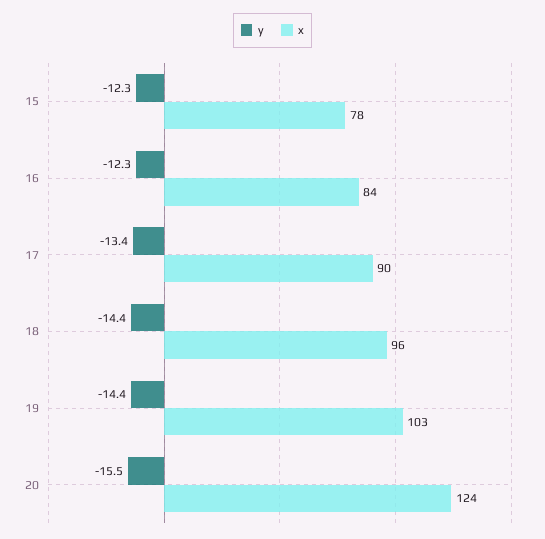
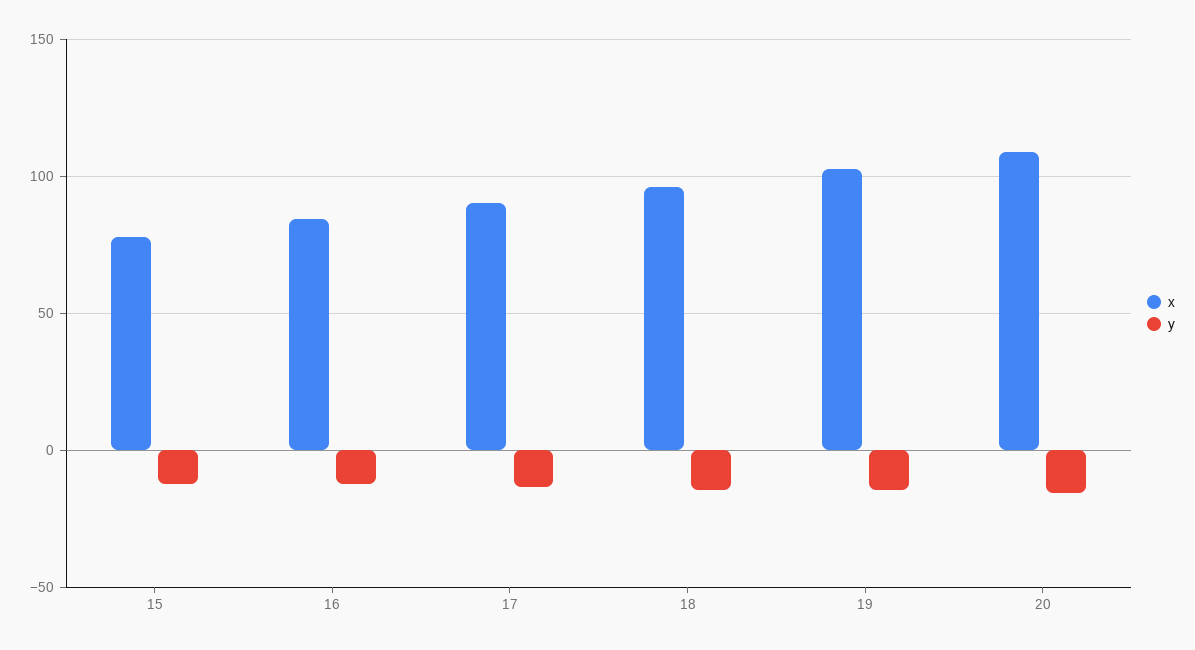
x, 20: 124 -> 110

